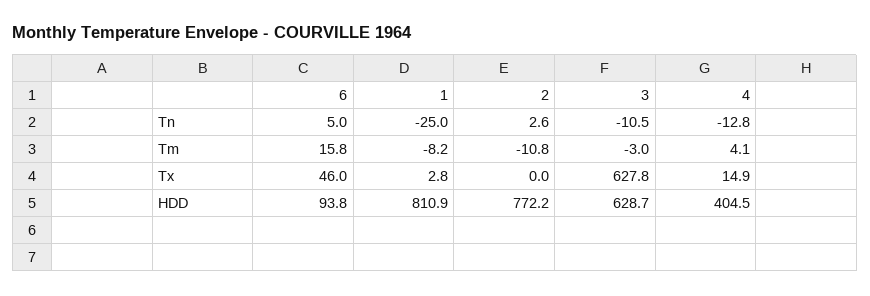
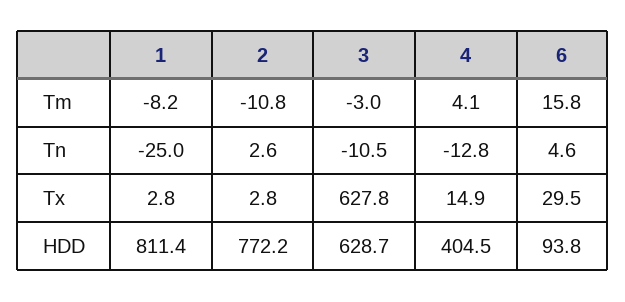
6, Tn: 5 -> 4.6
6, Tx: 46 -> 29.5
2, Tx: 0 -> 2.8
1, HDD: 810.9 -> 811.4

